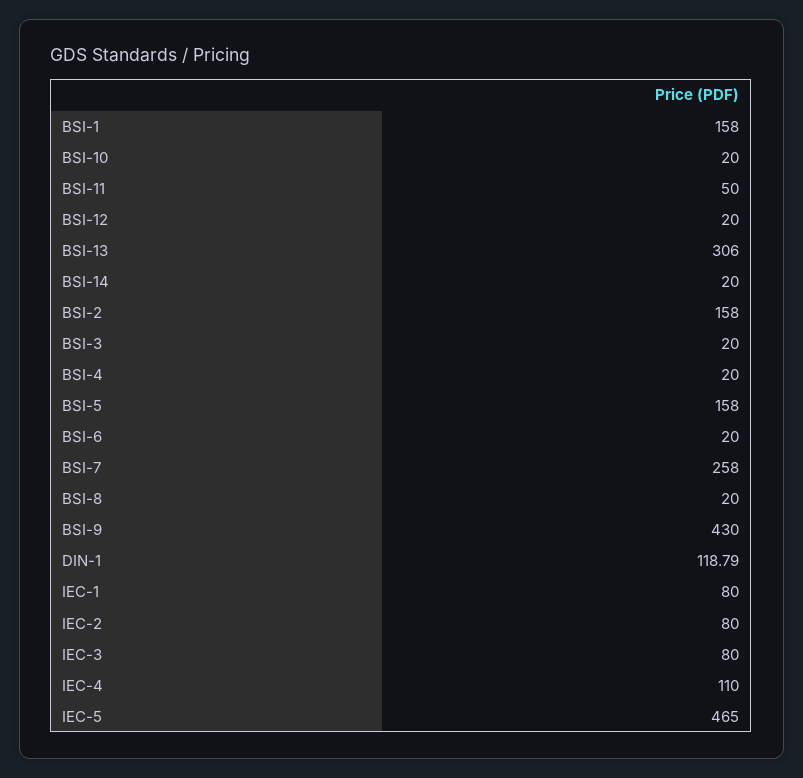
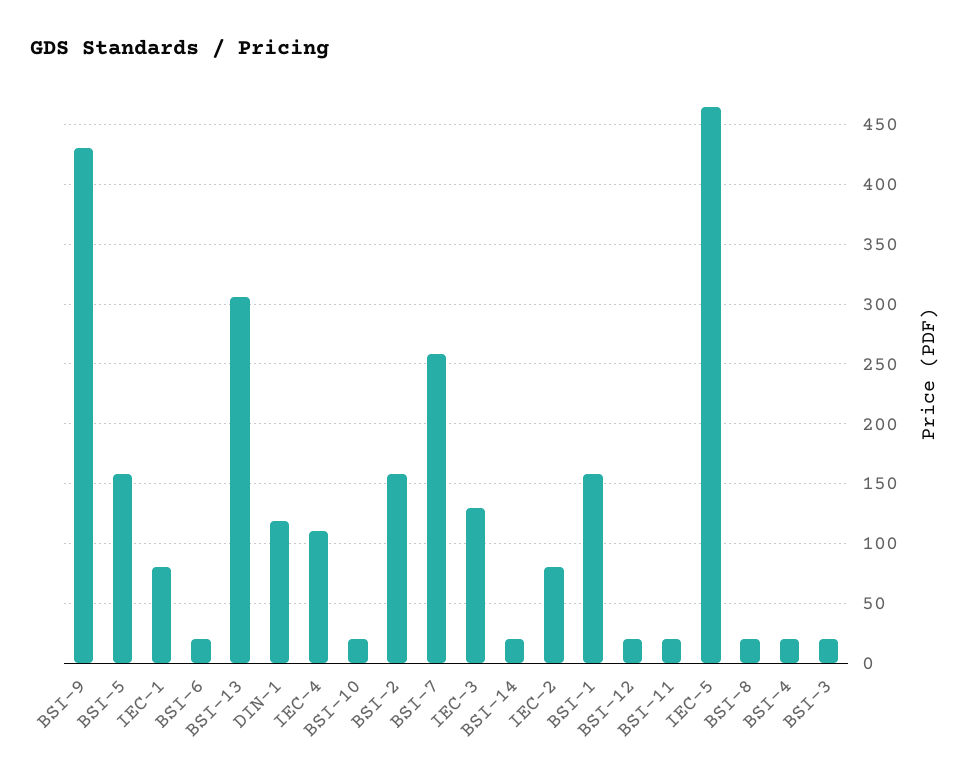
BSI-11: 50 -> 20
IEC-3: 80 -> 130

